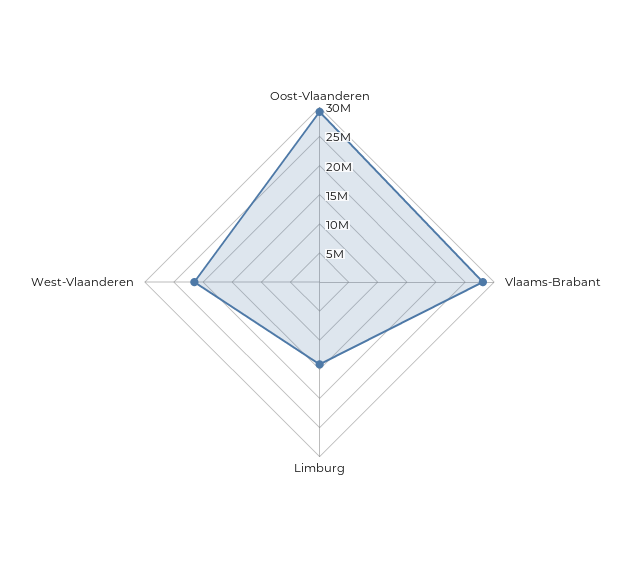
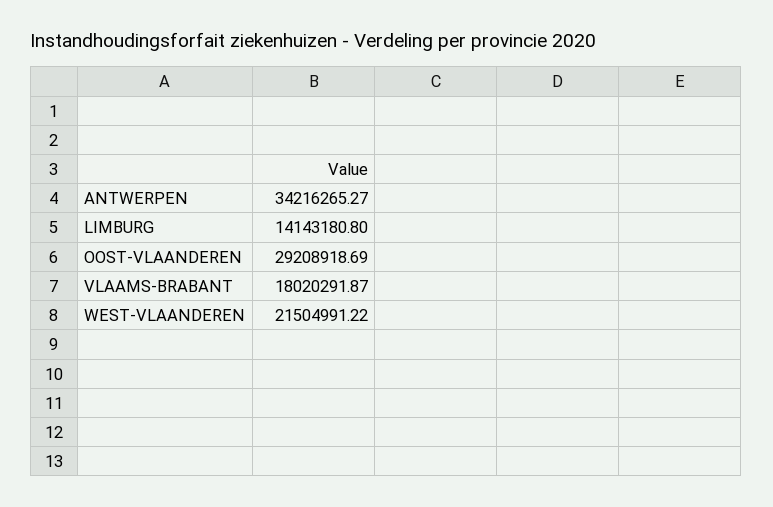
Vlaams-Brabant: 27500000 -> 18020291.87
ANTWERPEN: none -> 34216265.27

